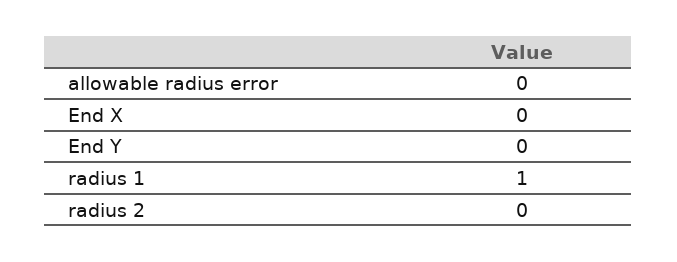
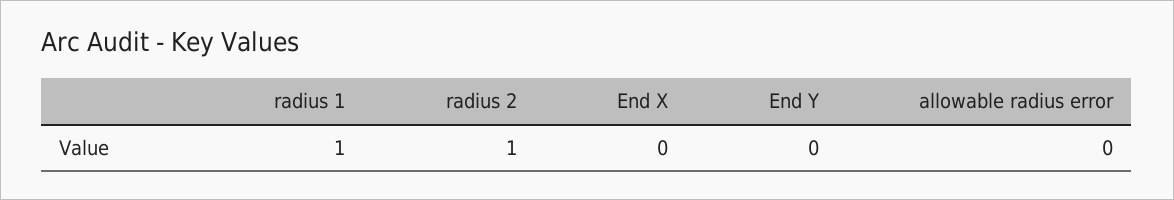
radius 2: 0 -> 1

